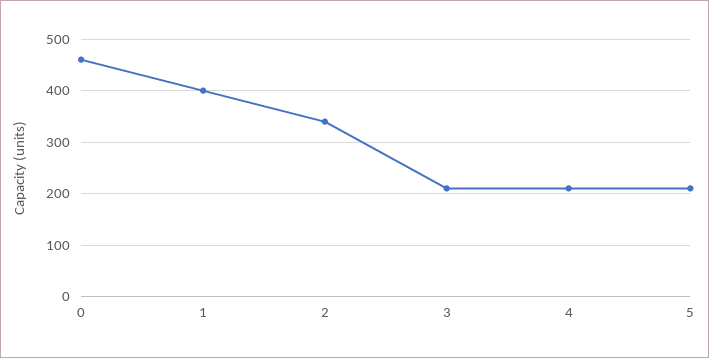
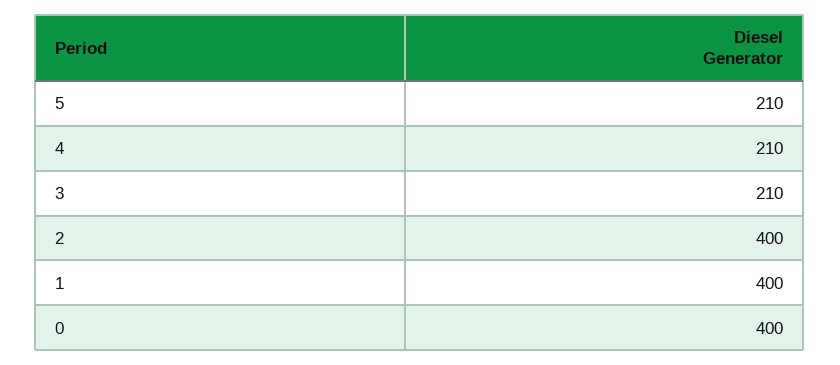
0: 460 -> 400
2: 340 -> 400

